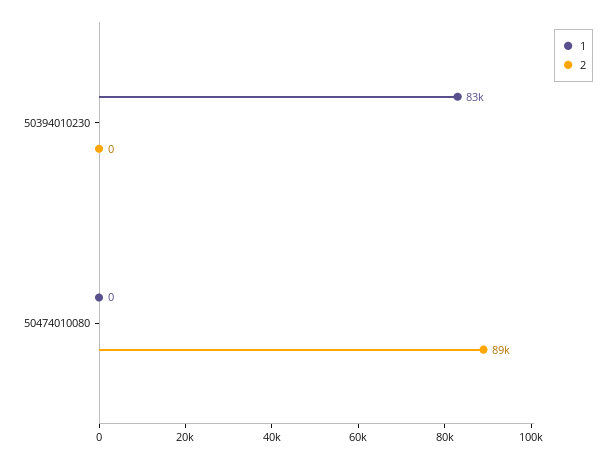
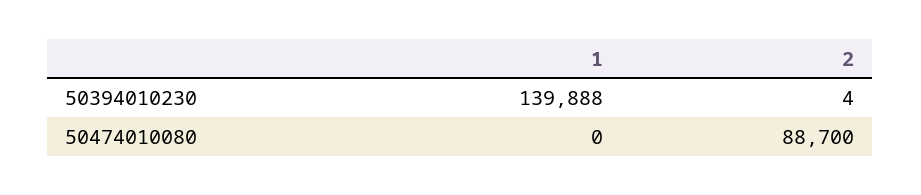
1, 50394010230: 83000 -> 139888
2, 50394010230: 0 -> 4

